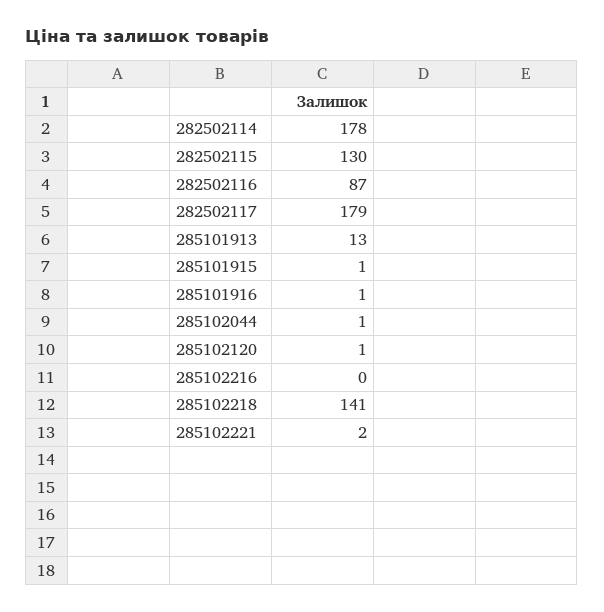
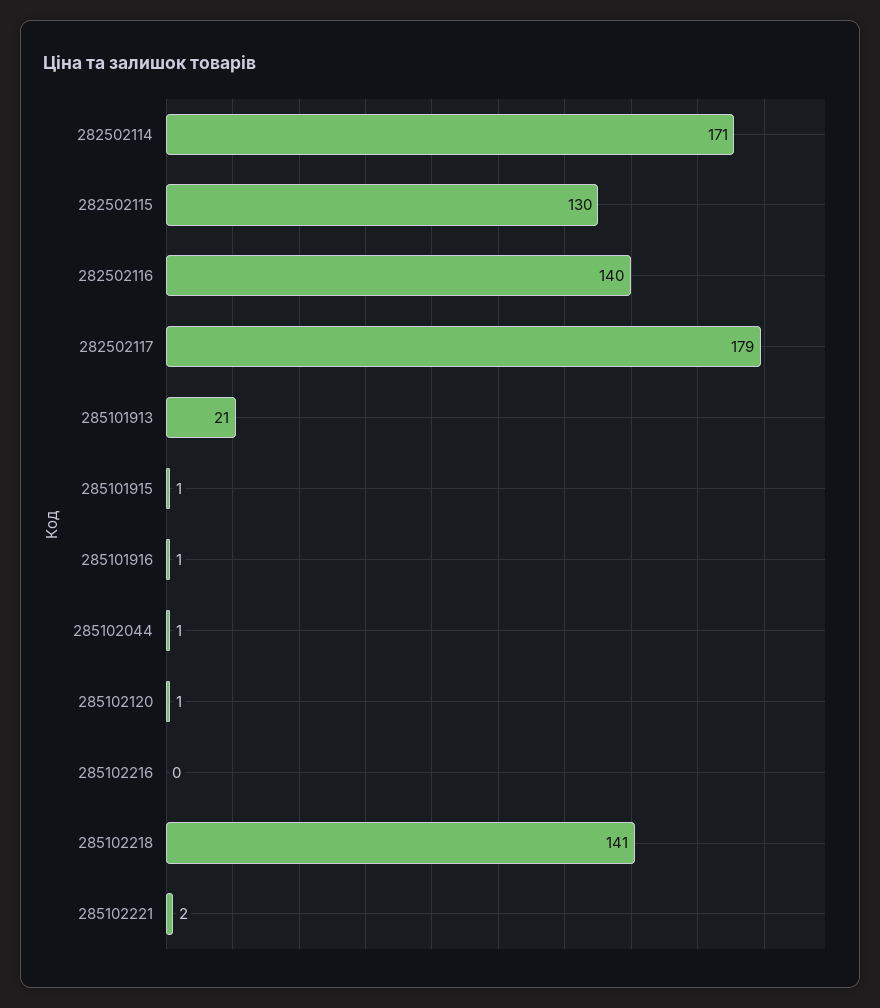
282502114: 178 -> 171
282502116: 87 -> 140
285101913: 13 -> 21

